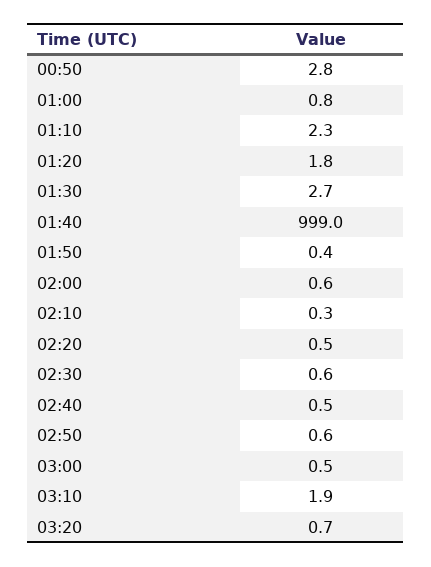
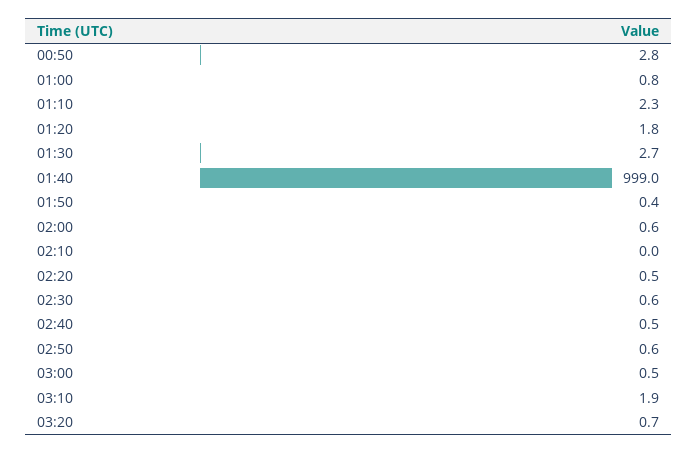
02:10: 0.3 -> 0

